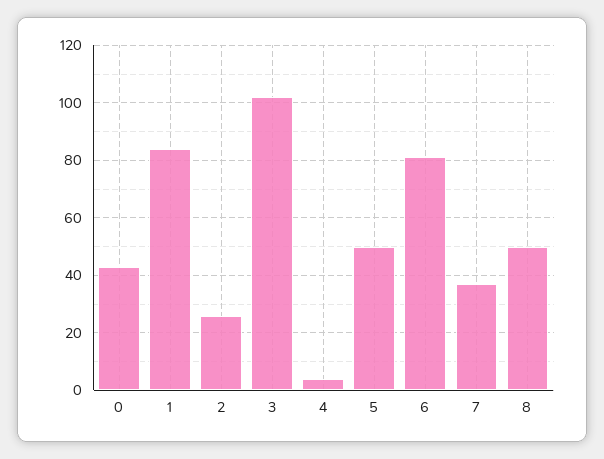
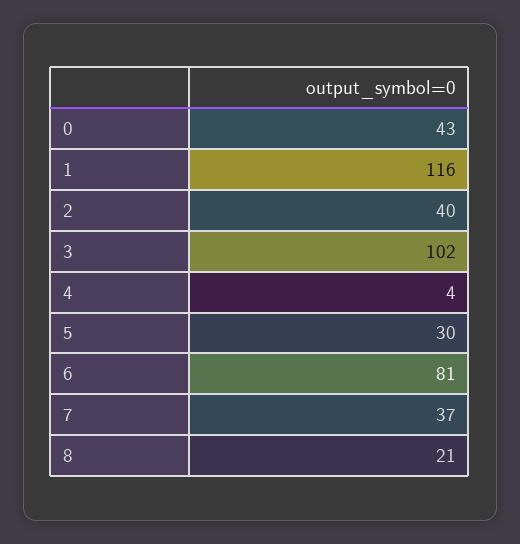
1: 85 -> 116
2: 25 -> 40
5: 50 -> 30
8: 50 -> 21

